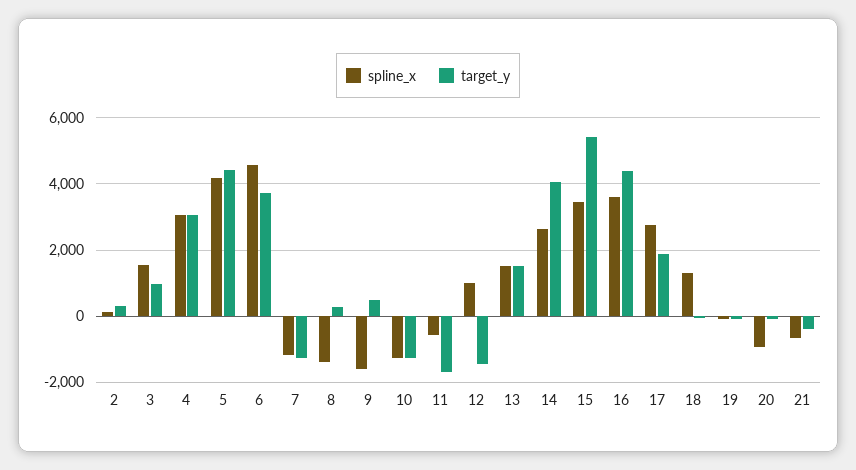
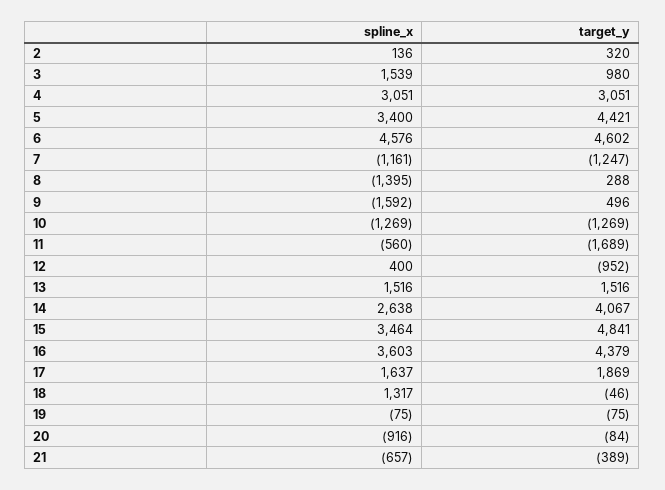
spline_x, 5: 4200 -> 3400
target_y, 6: 3800 -> 4602
spline_x, 12: 1000 -> 400
target_y, 12: -1400 -> -952
target_y, 15: 5400 -> 4841
spline_x, 17: 2800 -> 1637

